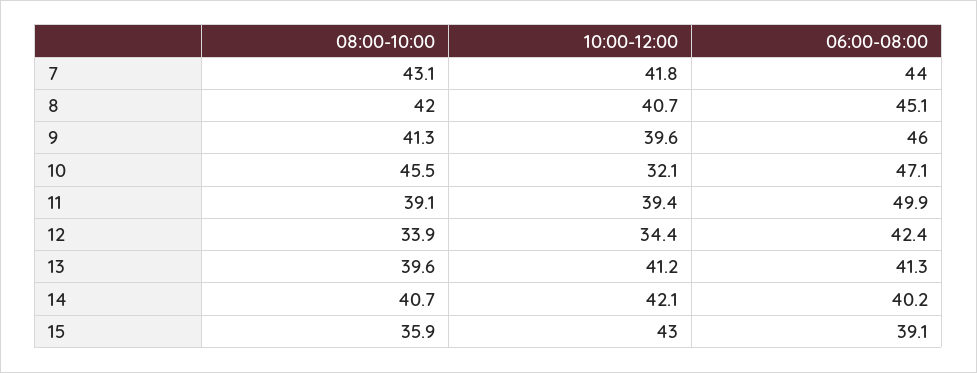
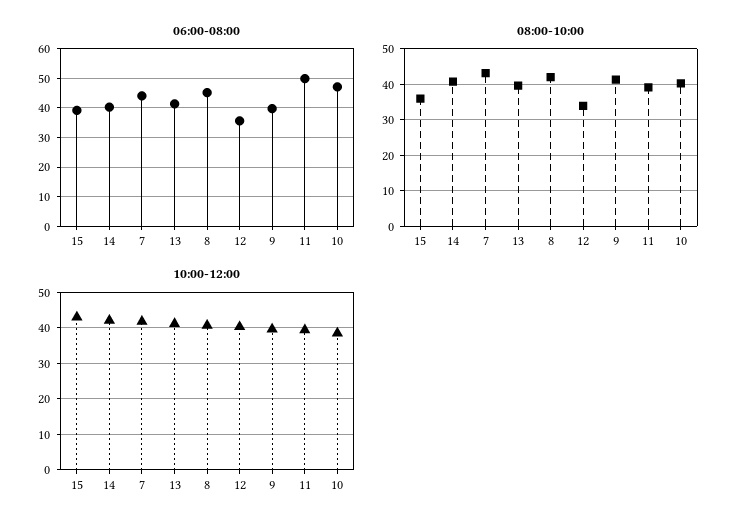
06:00-08:00, 9: 46 -> 40
08:00-10:00, 10: 45.5 -> 40
10:00-12:00, 10: 32.1 -> 38
10:00-12:00, 12: 34.4 -> 40
06:00-08:00, 12: 42.4 -> 35

